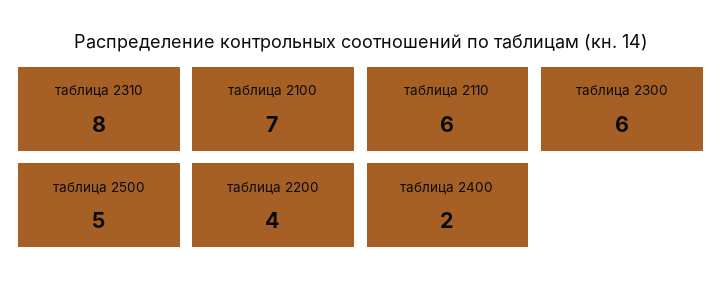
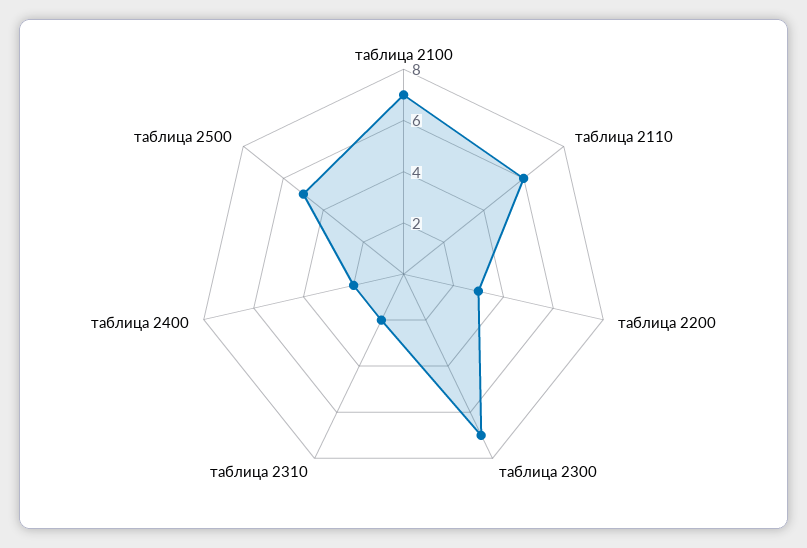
таблица 2310: 8 -> 2
таблица 2300: 6 -> 7
таблица 2200: 4 -> 3

